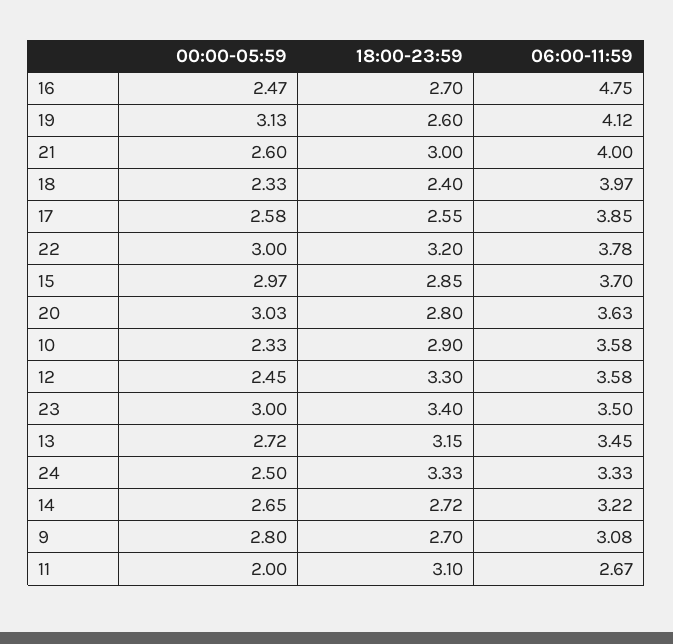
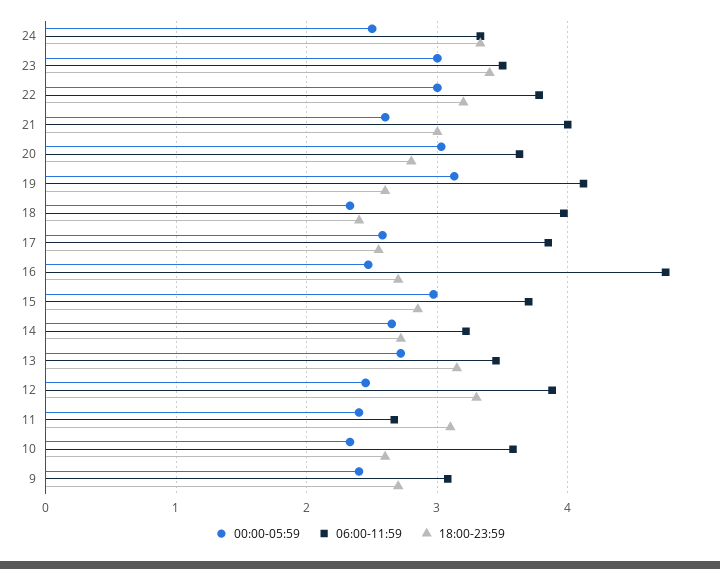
18:00-23:59, 10: 2.9 -> 2.6
06:00-11:59, 12: 3.58 -> 3.9
00:00-05:59, 9: 2.8 -> 2.4
00:00-05:59, 11: 2 -> 2.4

